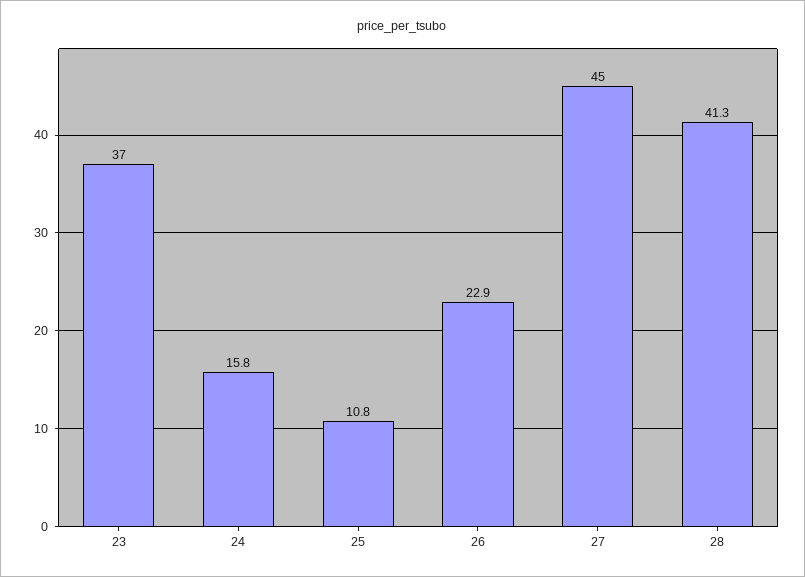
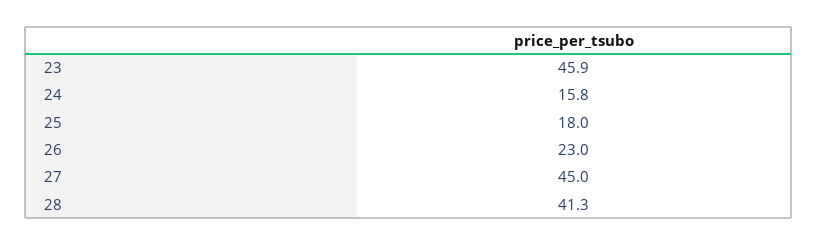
23: 37 -> 45.9
25: 10.8 -> 18
26: 22.9 -> 23

